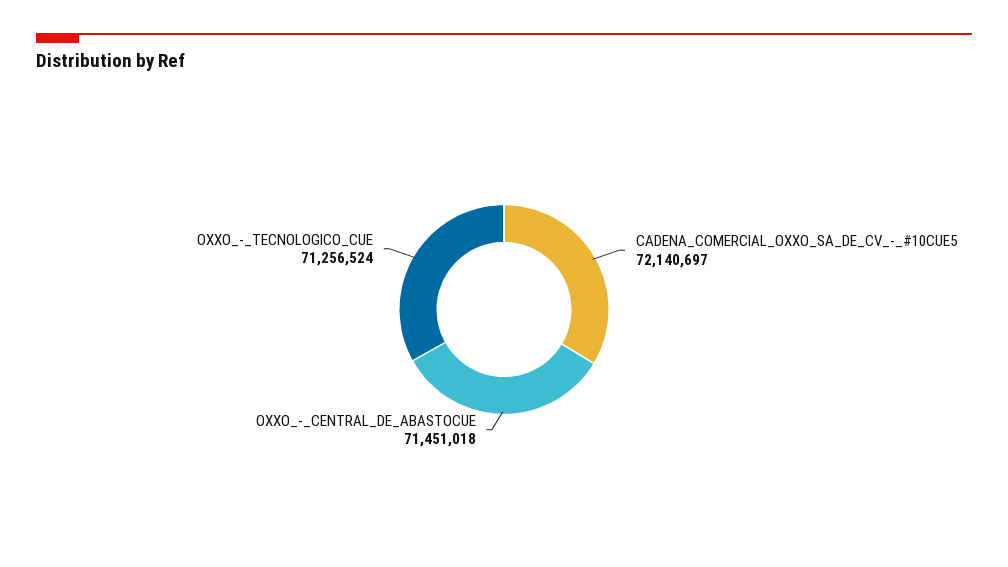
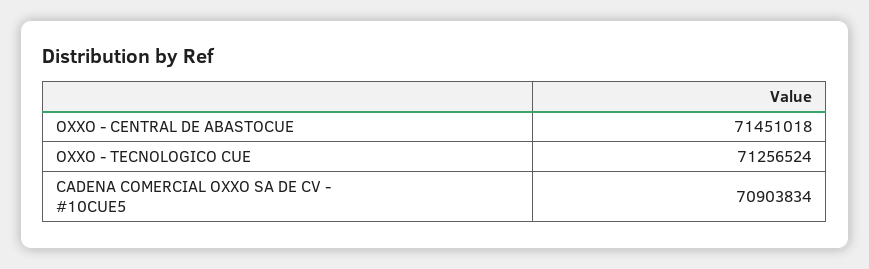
CADENA_COMERCIAL_OXXO_SA_DE_CV_-_#10CUE5: 72140697 -> 70903834

